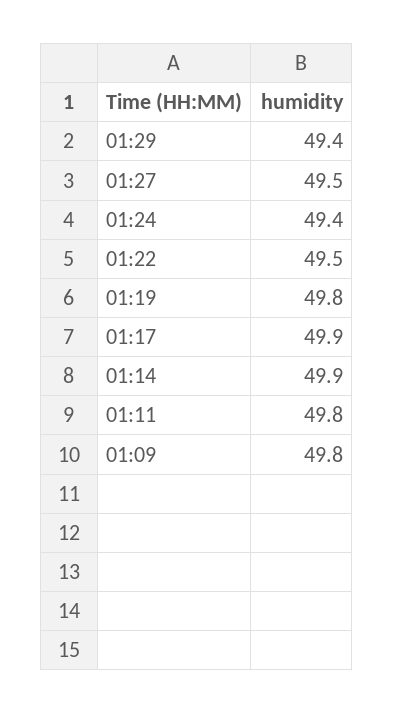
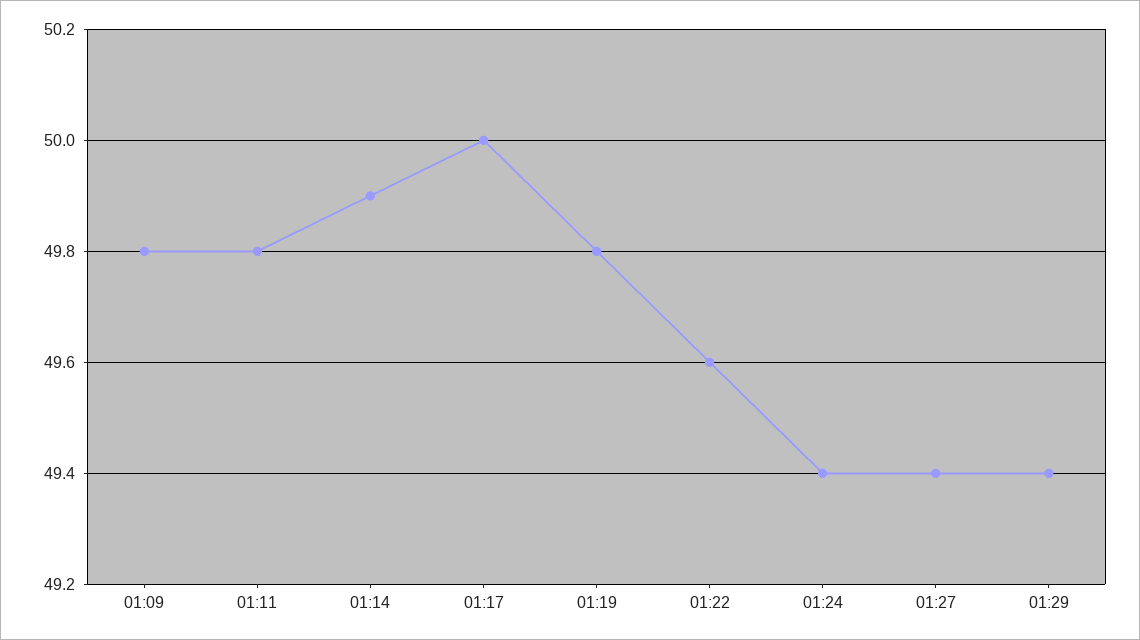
01:27: 49.5 -> 49.4
01:22: 49.5 -> 49.6
01:17: 49.9 -> 50

